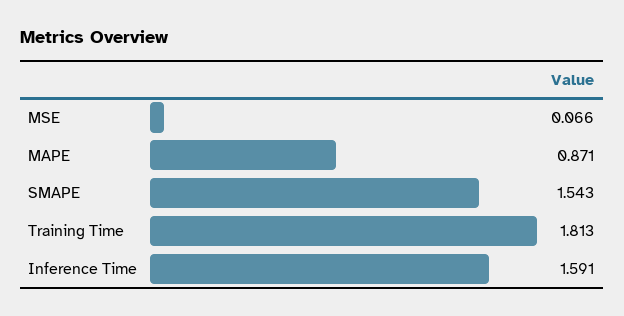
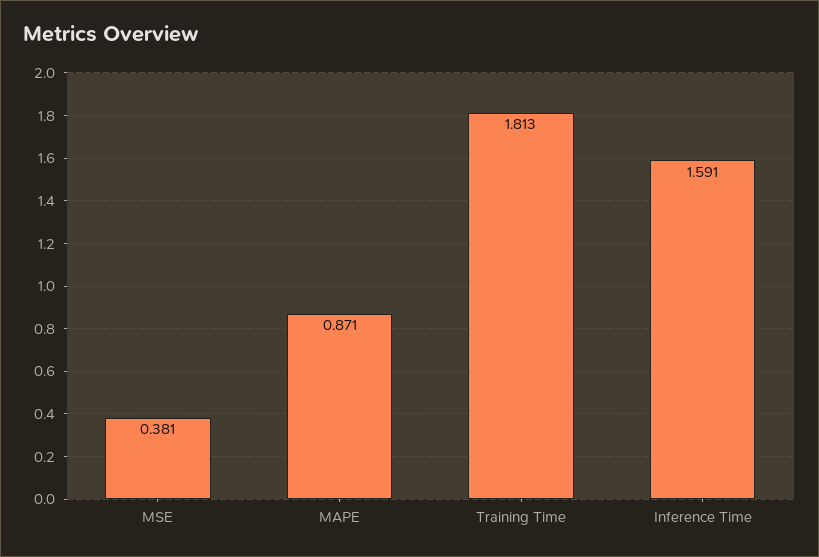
MSE: 0.066 -> 0.381
SMAPE: 1.543 -> none

